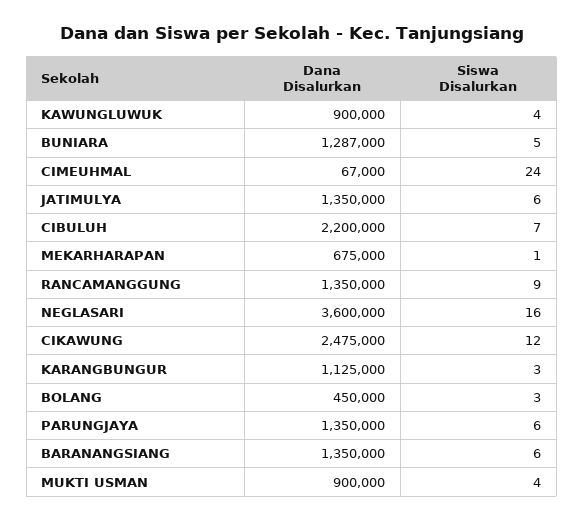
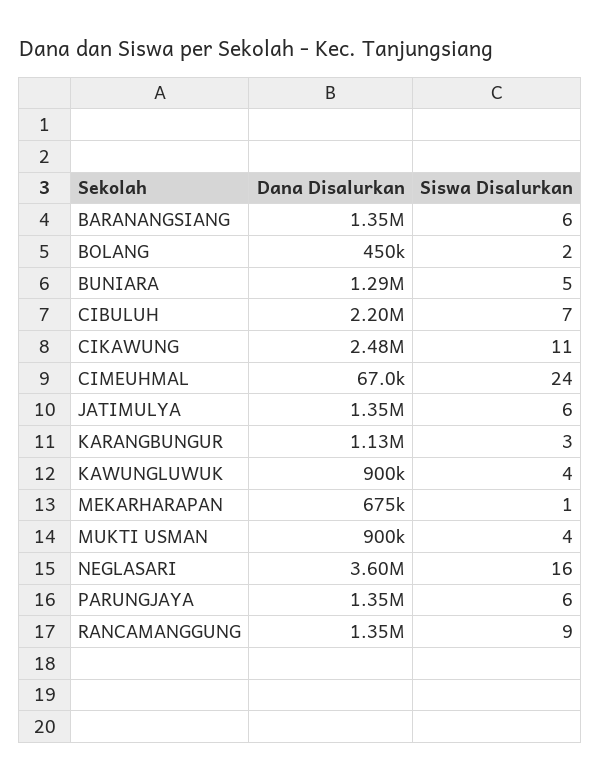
Siswa Disalurkan, CIKAWUNG: 12 -> 11
Siswa Disalurkan, BOLANG: 3 -> 2

